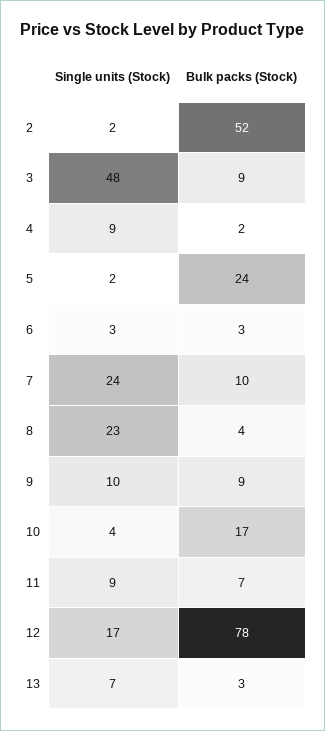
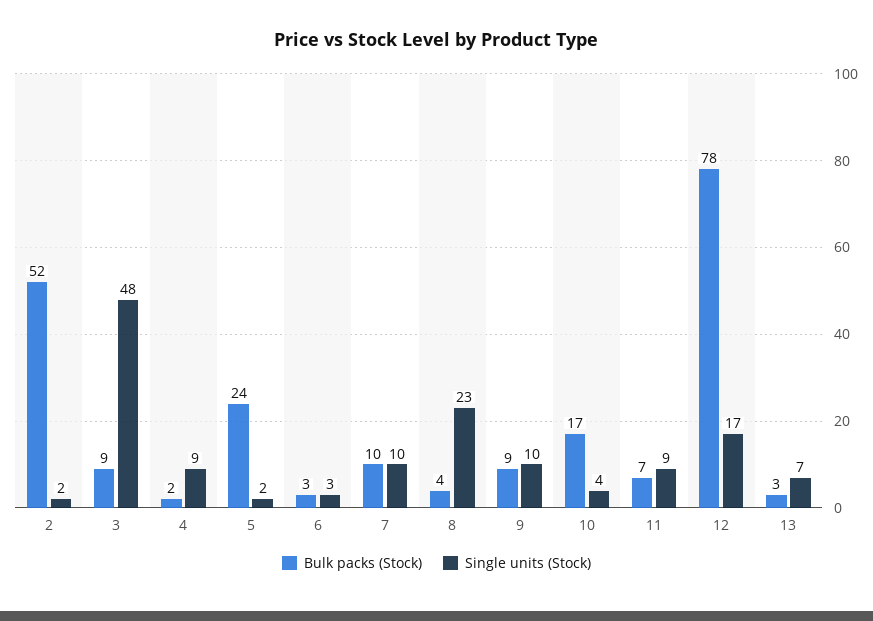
Single units (Stock), 7: 24 -> 10

